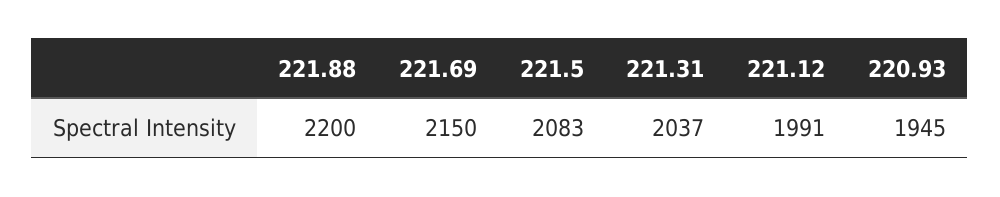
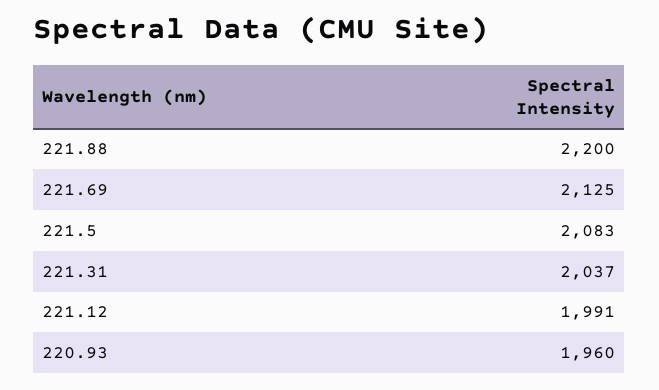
221.69: 2150 -> 2125
220.93: 1945 -> 1960

